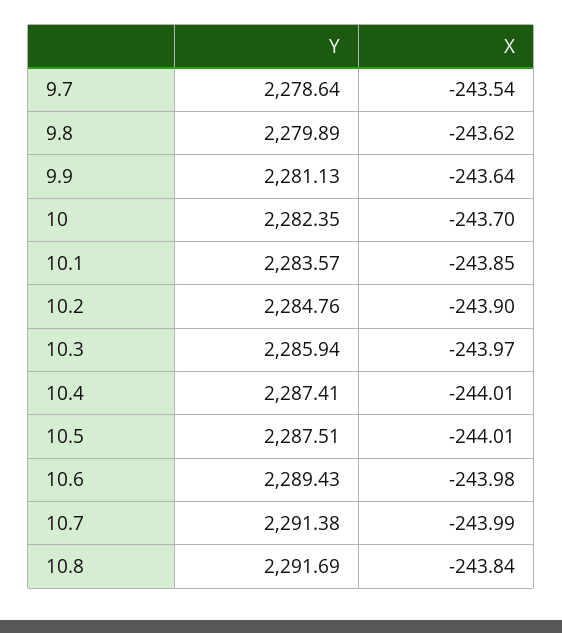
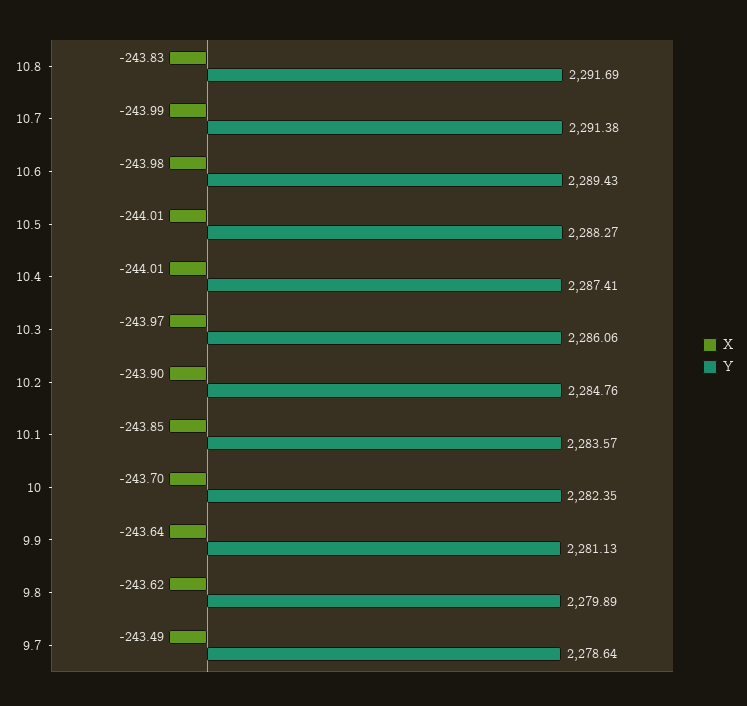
X, 9.7: -243.54 -> -243.49
Y, 10.3: 2285.94 -> 2286.06
Y, 10.5: 2287.51 -> 2288.27
X, 10.8: -243.84 -> -243.83

